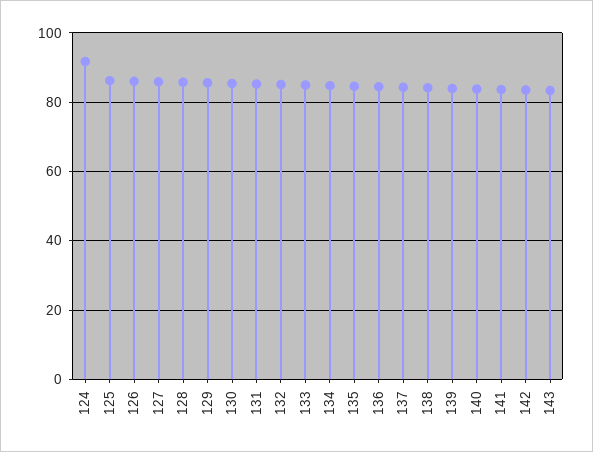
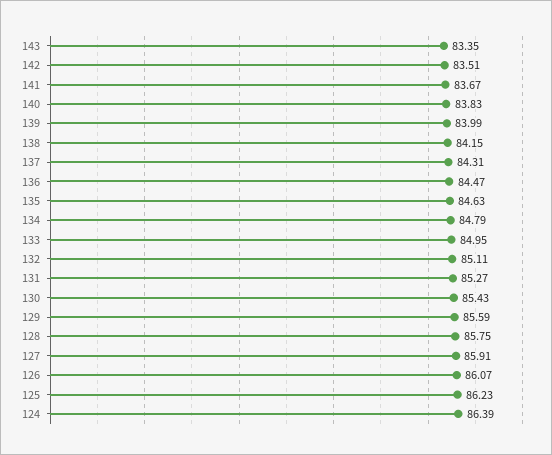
124: 92 -> 86.39

